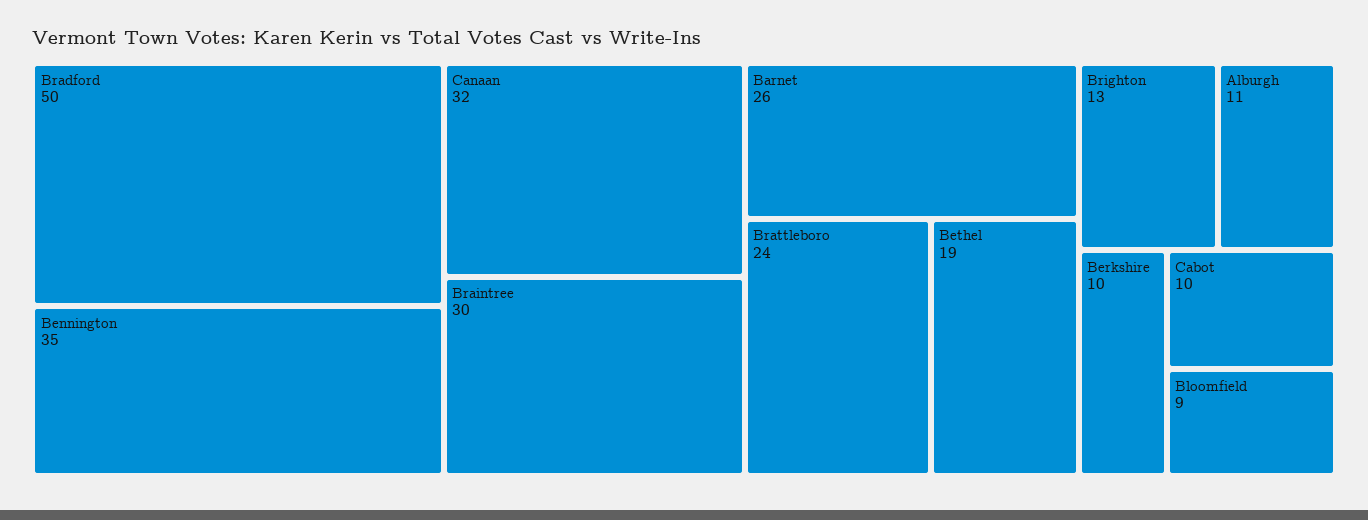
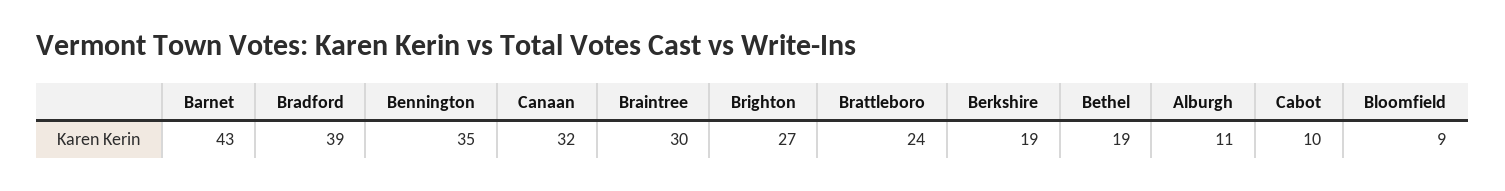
Bradford: 50 -> 39
Barnet: 26 -> 43
Brighton: 13 -> 27
Berkshire: 10 -> 19

